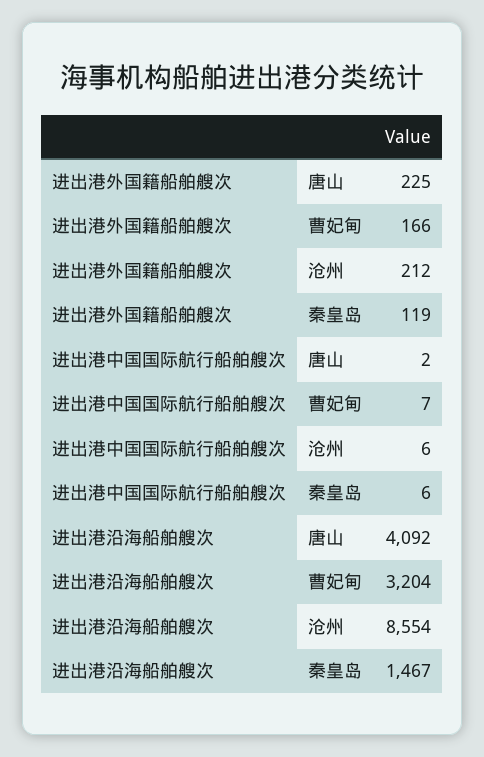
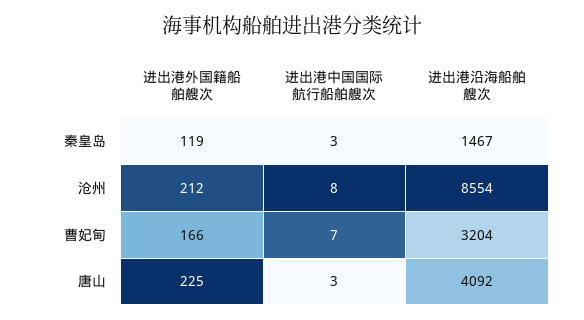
进出港中国国际航行船舶艘次, 唐山: 2 -> 3
进出港中国国际航行船舶艘次, 沧州: 6 -> 8
进出港中国国际航行船舶艘次, 秦皇岛: 6 -> 3

